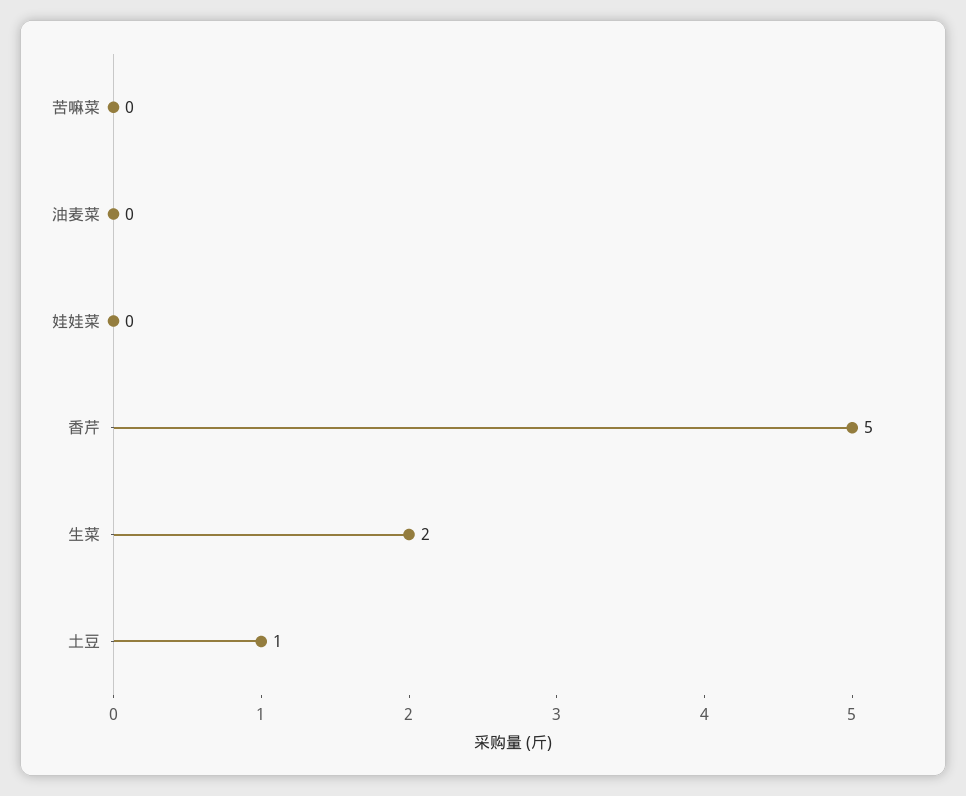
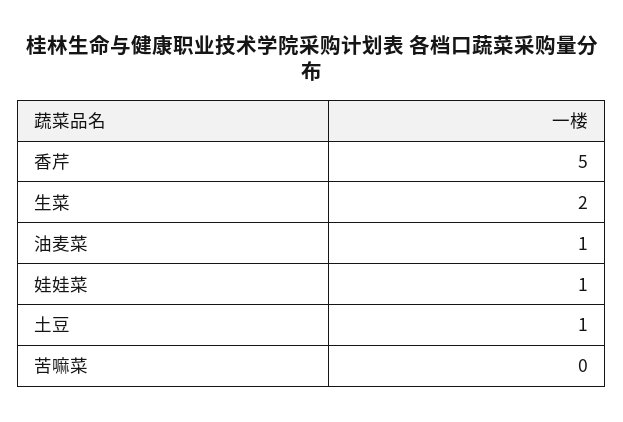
油麦菜: 0 -> 1
娃娃菜: 0 -> 1

